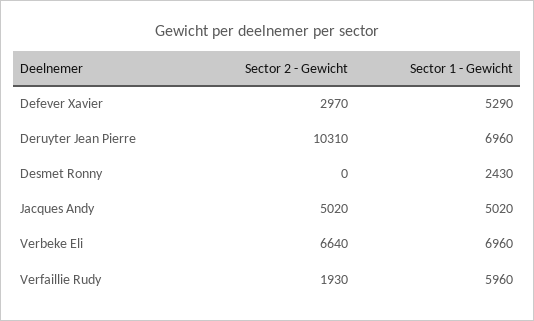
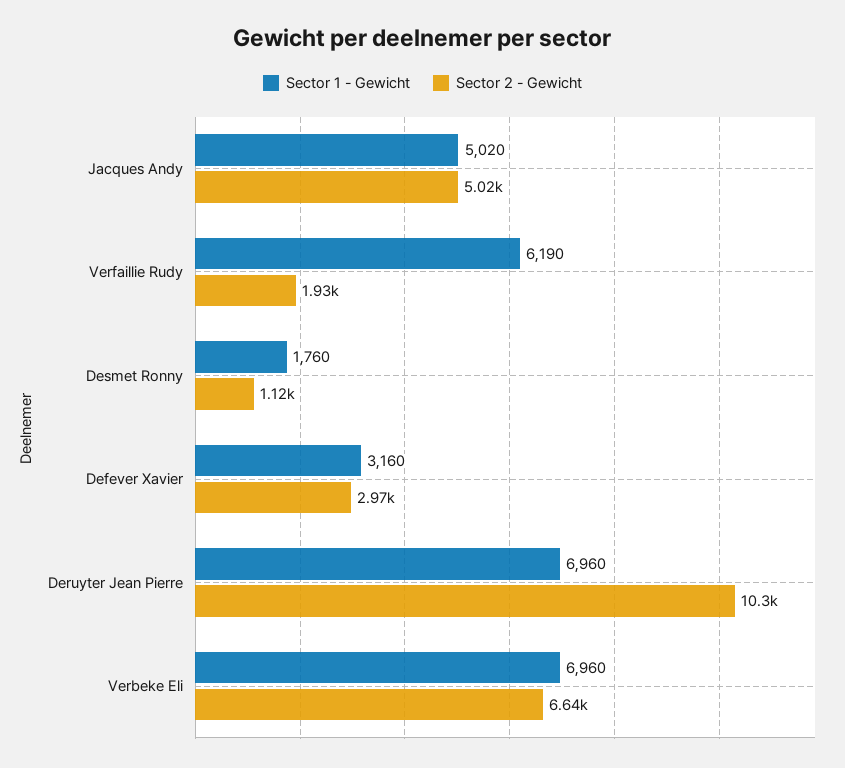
Sector 1 - Gewicht, Defever Xavier: 5290 -> 3160
Sector 2 - Gewicht, Desmet Ronny: 0 -> 1120
Sector 1 - Gewicht, Desmet Ronny: 2430 -> 1760
Sector 1 - Gewicht, Verfaillie Rudy: 5960 -> 6190

